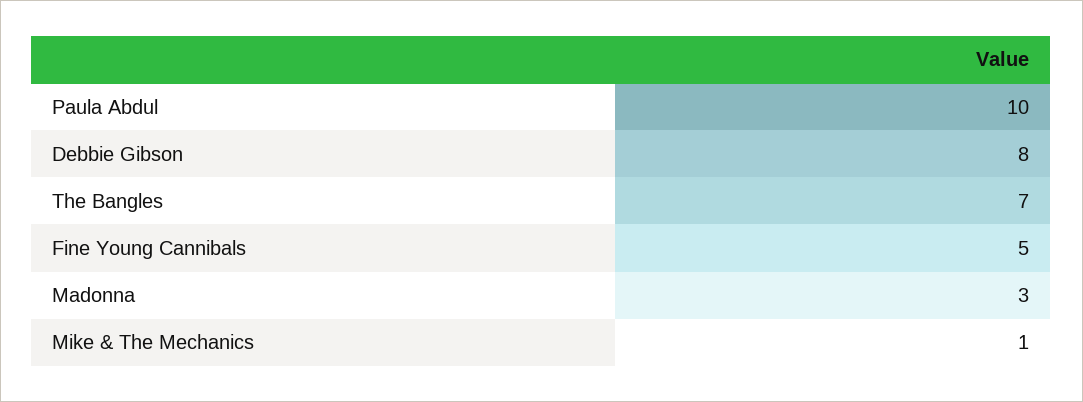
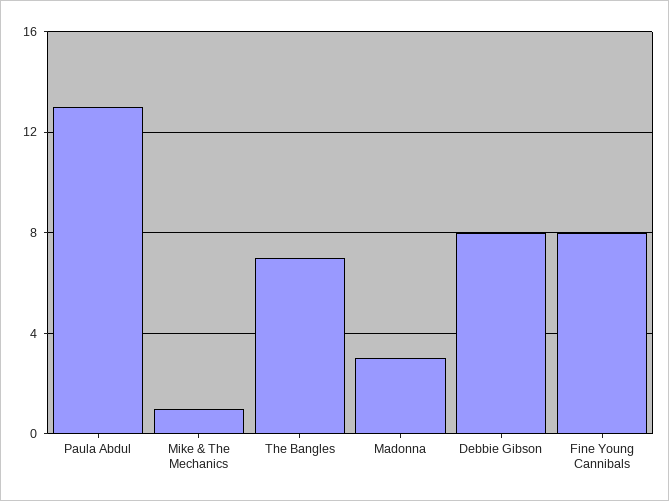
Paula Abdul: 10 -> 13
Fine Young Cannibals: 5 -> 8

